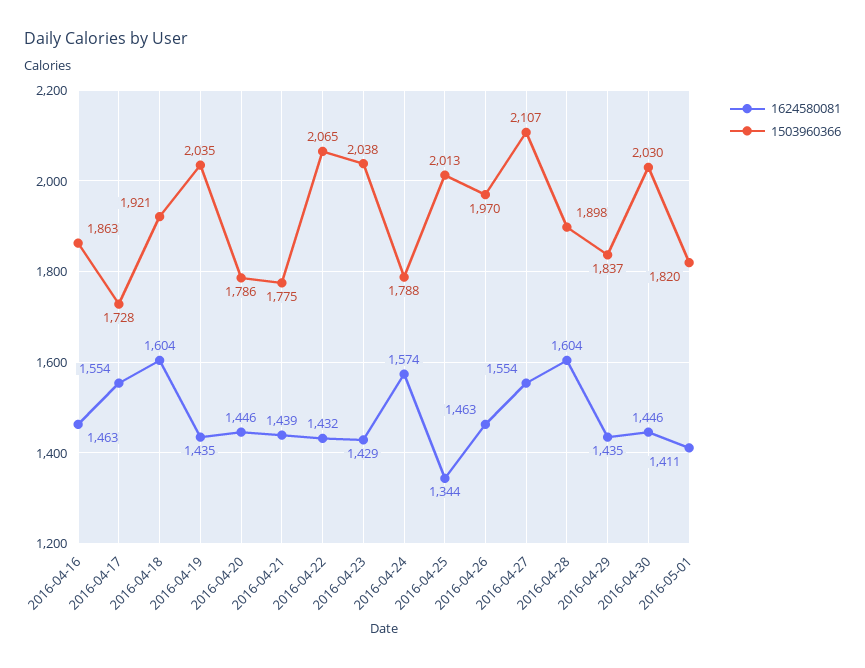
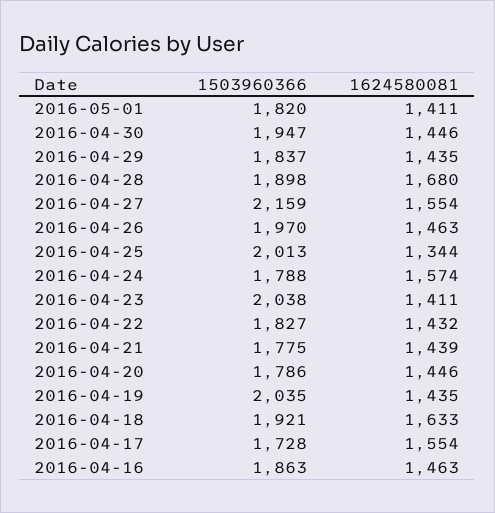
1624580081, 2016-04-18: 1604 -> 1633
1503960366, 2016-04-22: 2065 -> 1827
1624580081, 2016-04-23: 1429 -> 1411
1503960366, 2016-04-27: 2107 -> 2159
1624580081, 2016-04-28: 1604 -> 1680
1503960366, 2016-04-30: 2030 -> 1947

